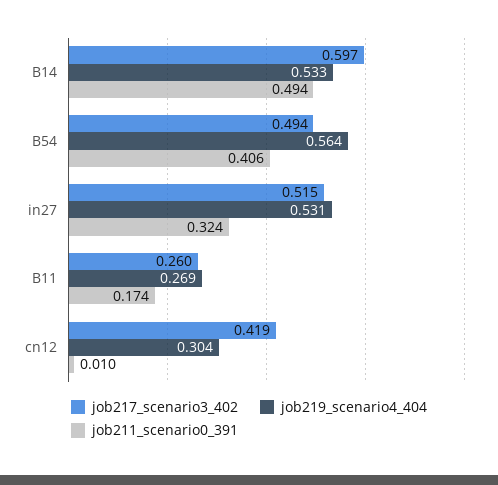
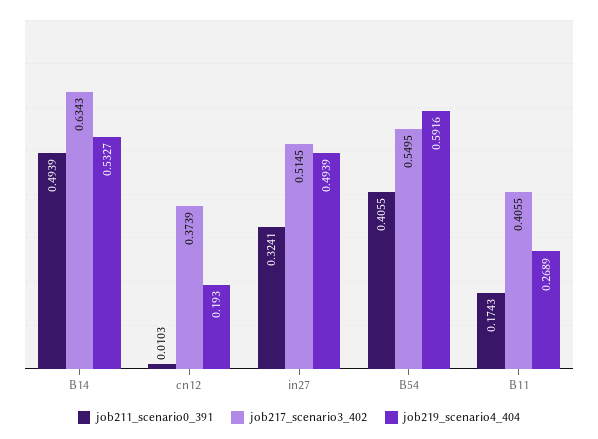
job217_scenario3_402, B14: 0.597 -> 0.6343
job217_scenario3_402, B54: 0.494 -> 0.5495
job219_scenario4_404, B54: 0.564 -> 0.5916
job219_scenario4_404, in27: 0.531 -> 0.4939
job217_scenario3_402, B11: 0.26 -> 0.4055
job217_scenario3_402, cn12: 0.419 -> 0.3739
job219_scenario4_404, cn12: 0.304 -> 0.193

